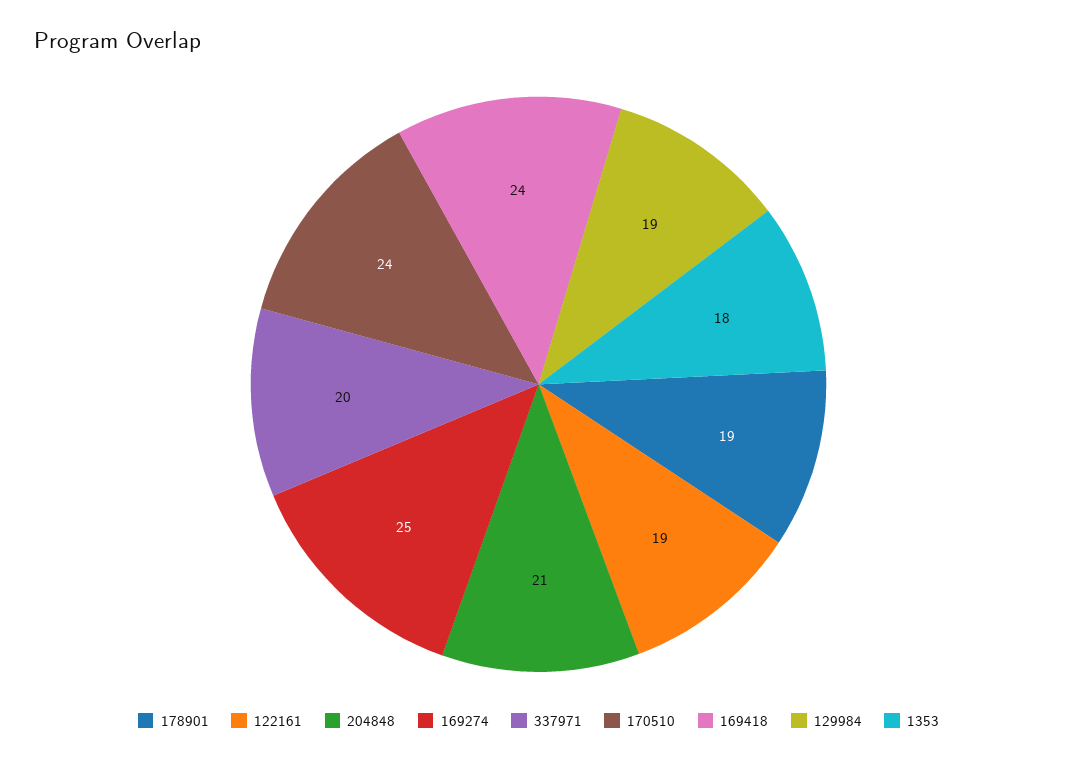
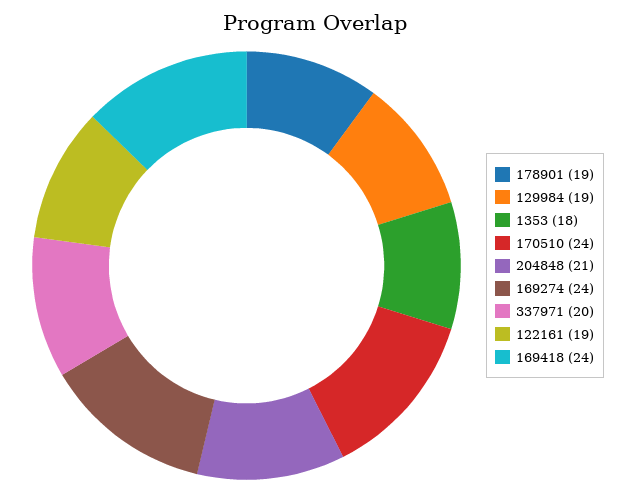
169274: 25 -> 24

